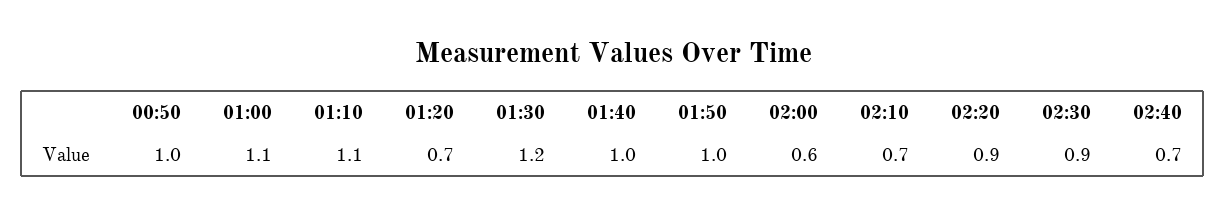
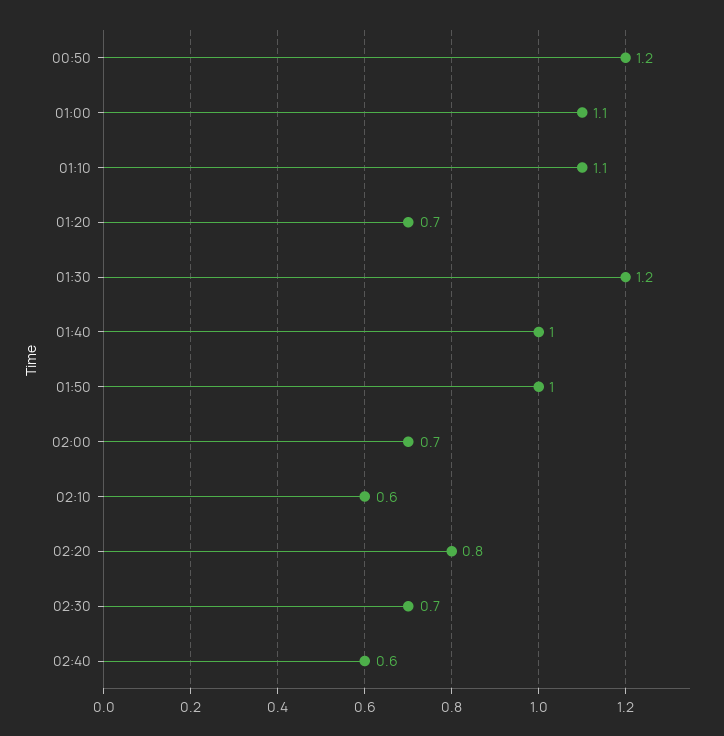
00:50: 1 -> 1.2
02:00: 0.6 -> 0.7
02:10: 0.7 -> 0.6
02:20: 0.9 -> 0.8
02:30: 0.9 -> 0.7
02:40: 0.7 -> 0.6

